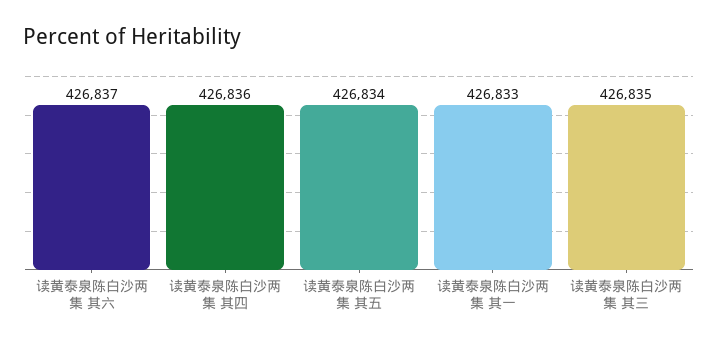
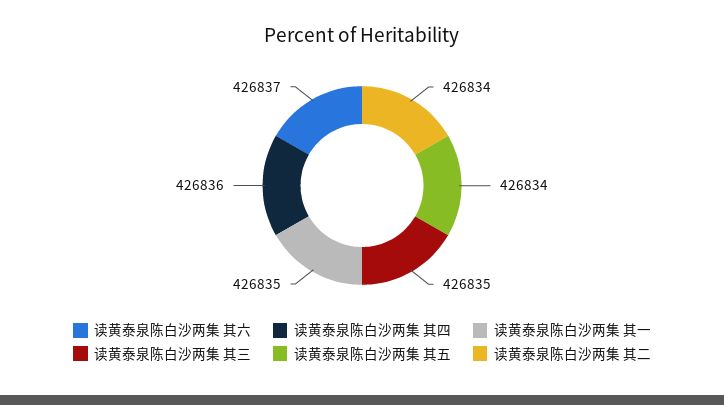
读黄泰泉陈白沙两集 其一: 426833 -> 426835
读黄泰泉陈白沙两集 其二: none -> 426834

